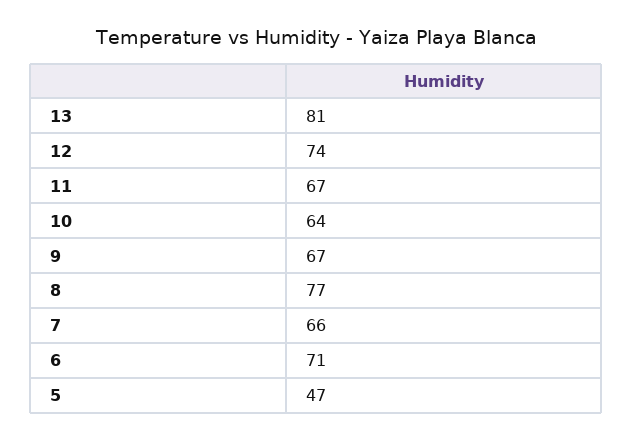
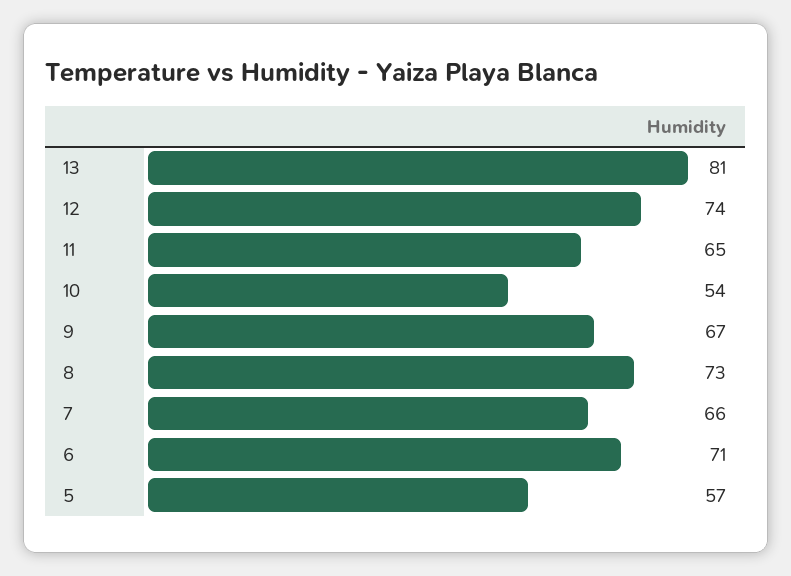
11: 67 -> 65
10: 64 -> 54
8: 77 -> 73
5: 47 -> 57

